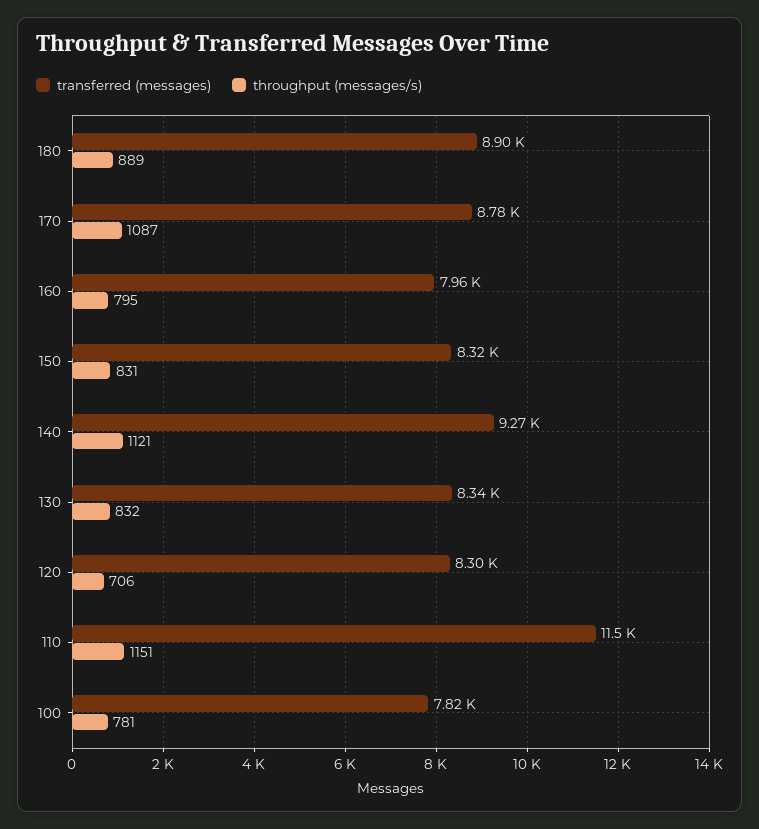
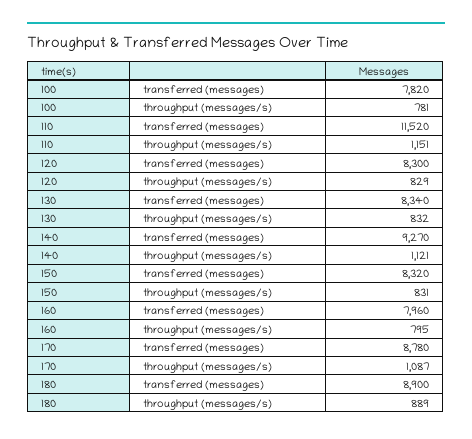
throughput (messages/s), 120: 706 -> 829

